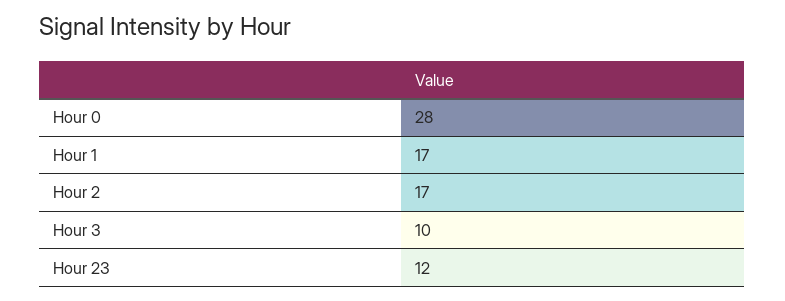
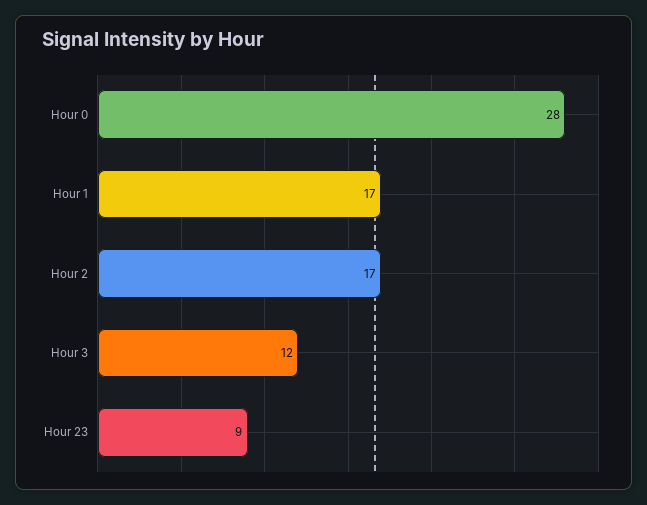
Hour 3: 10 -> 12
Hour 23: 12 -> 9

